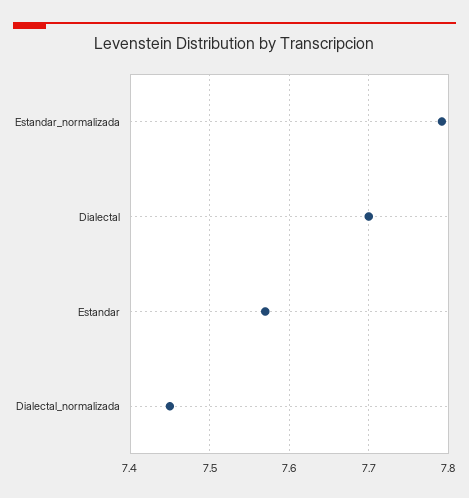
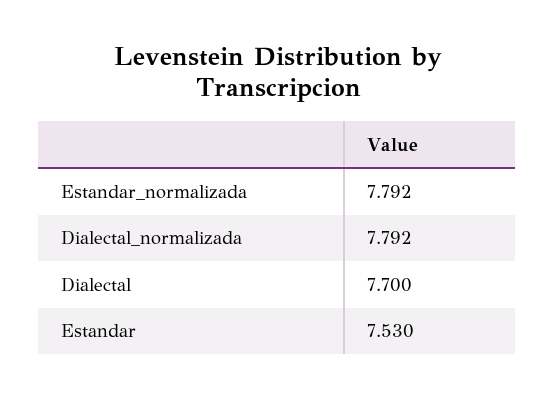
Estandar: 7.57 -> 7.53
Dialectal_normalizada: 7.45 -> 7.792

